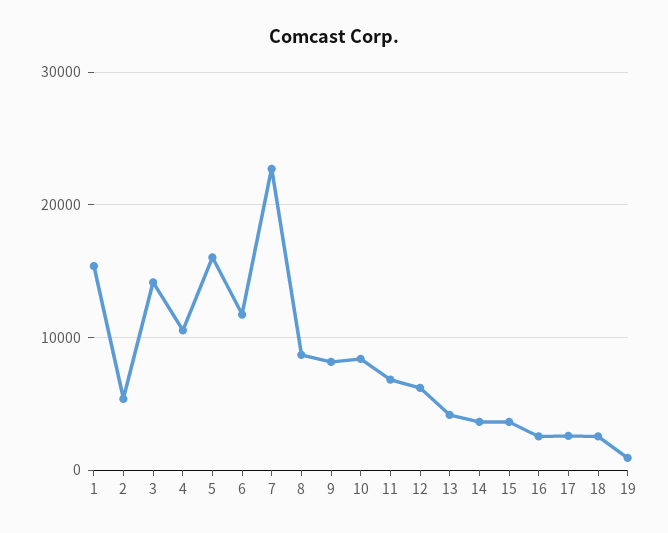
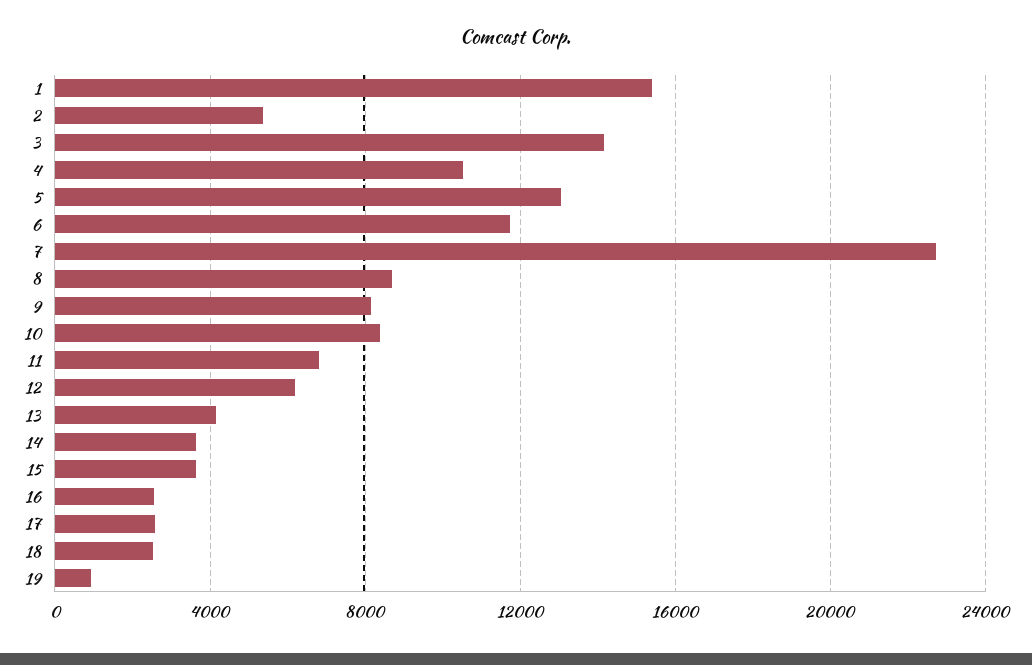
5: 16000 -> 13000

